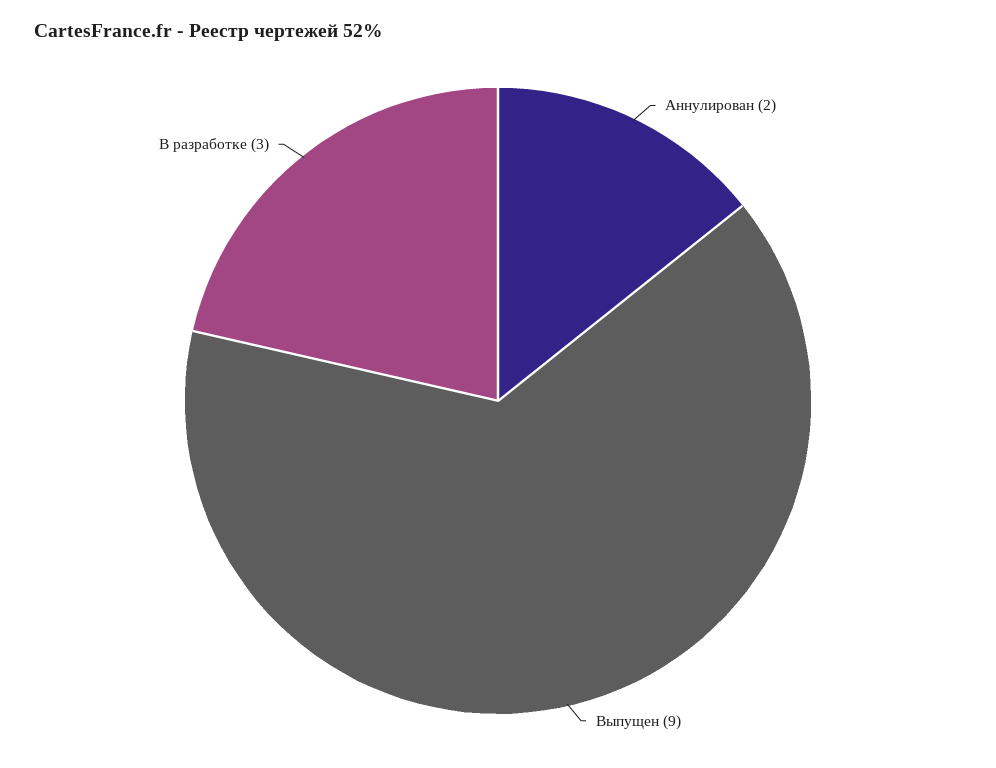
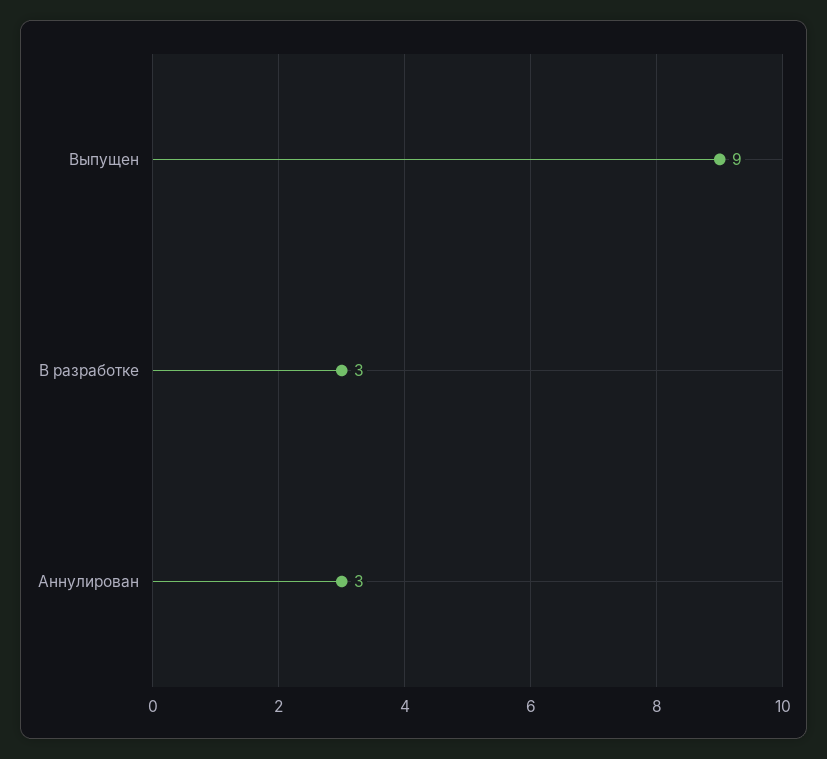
Аннулирован: 2 -> 3

